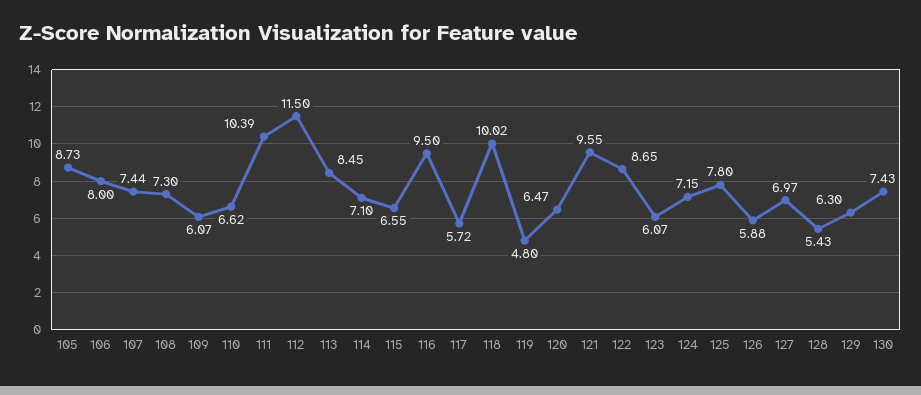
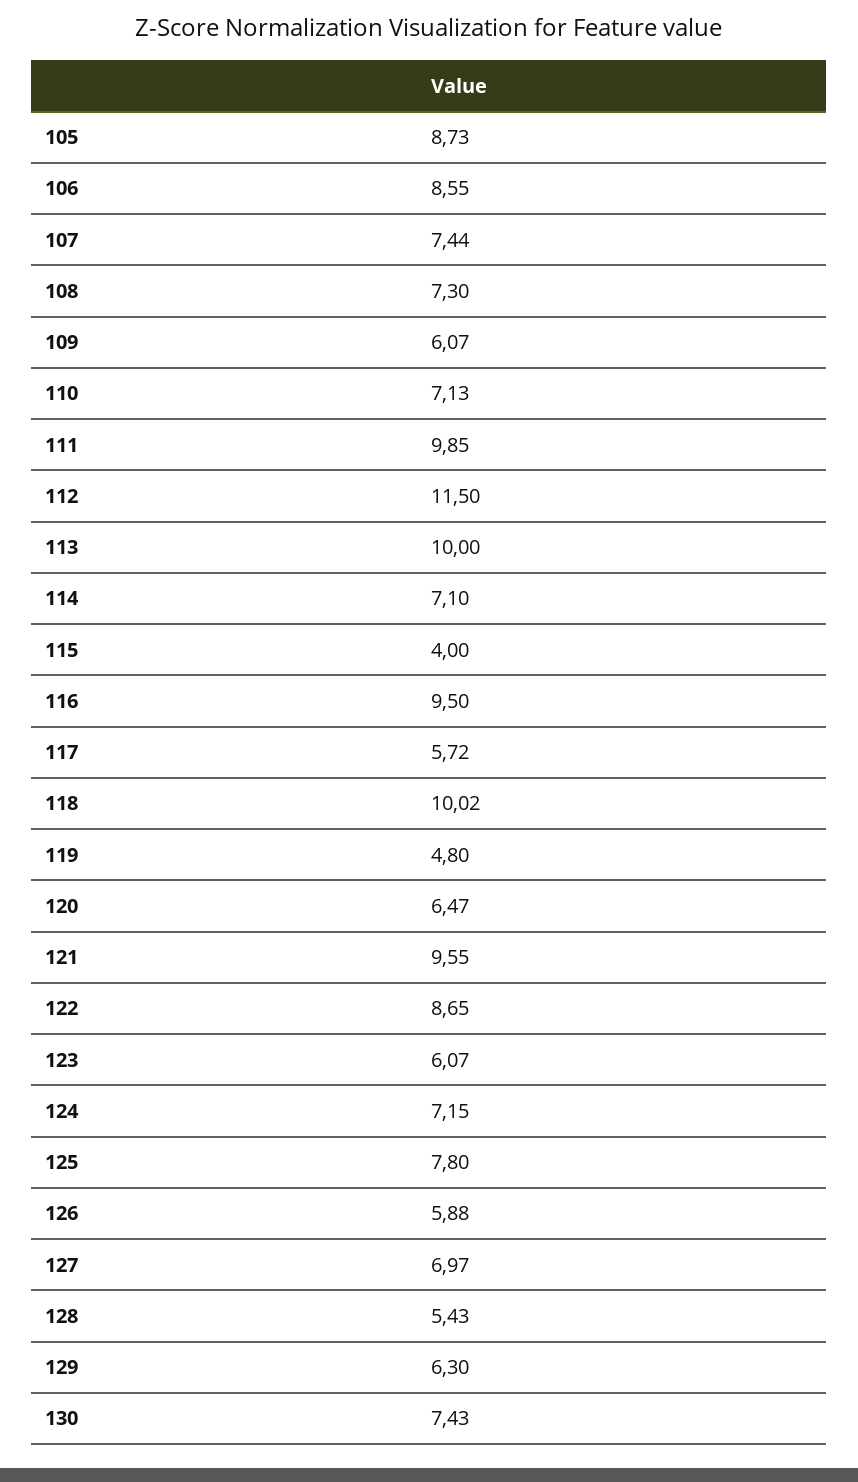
106: 8 -> 8.55
110: 6.62 -> 7.13
111: 10.39 -> 9.85
113: 8.45 -> 10
115: 6.55 -> 4

